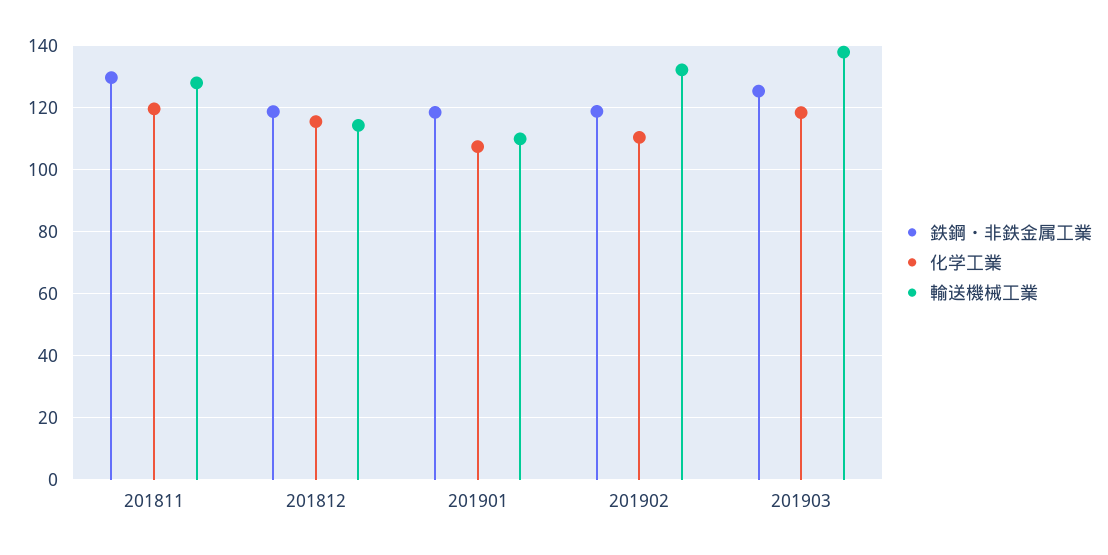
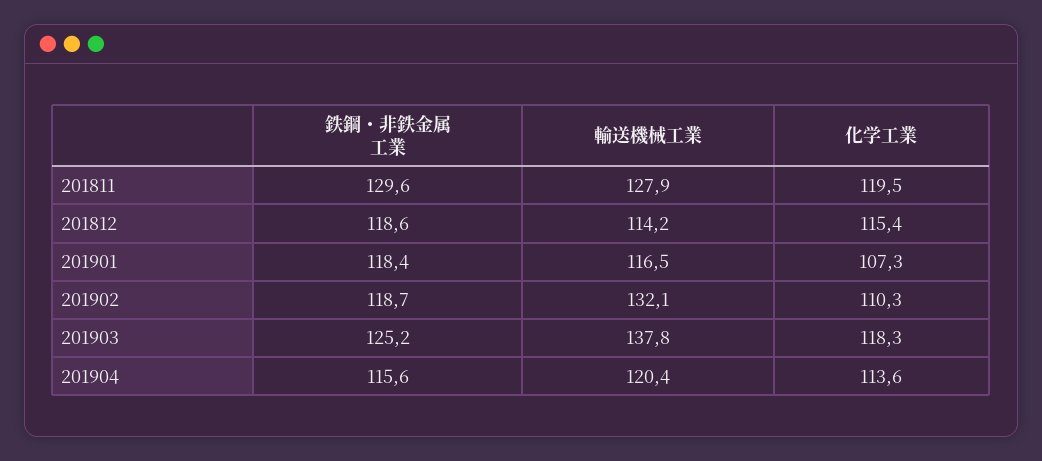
輸送機械工業, 201901: 110 -> 116.5
鉄鋼・非鉄金属工業, 201904: none -> 115.6
輸送機械工業, 201904: none -> 120.4
化学工業, 201904: none -> 113.6

